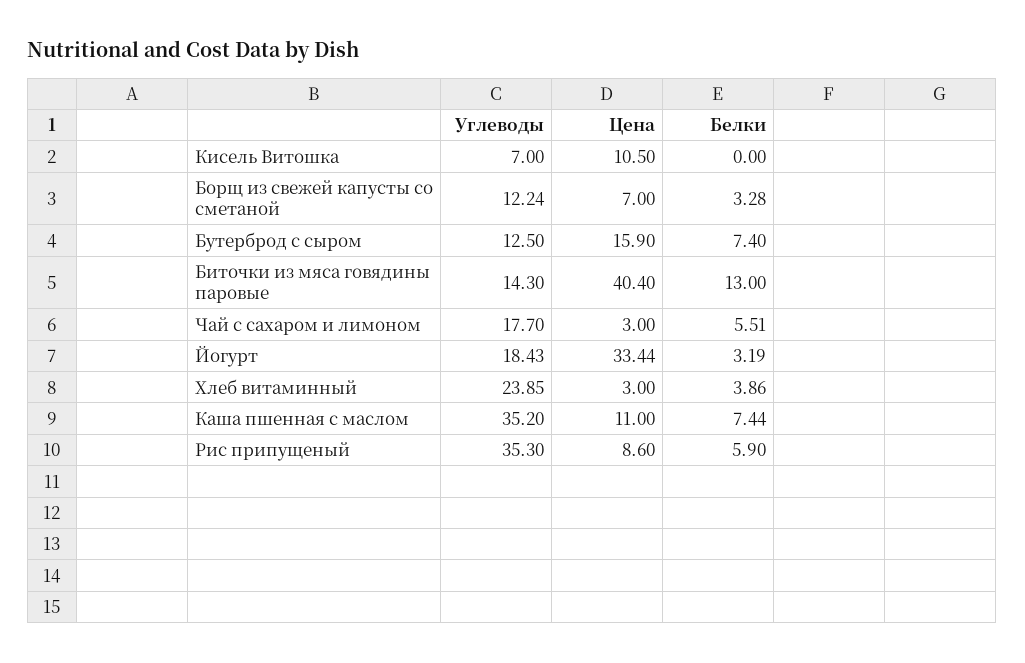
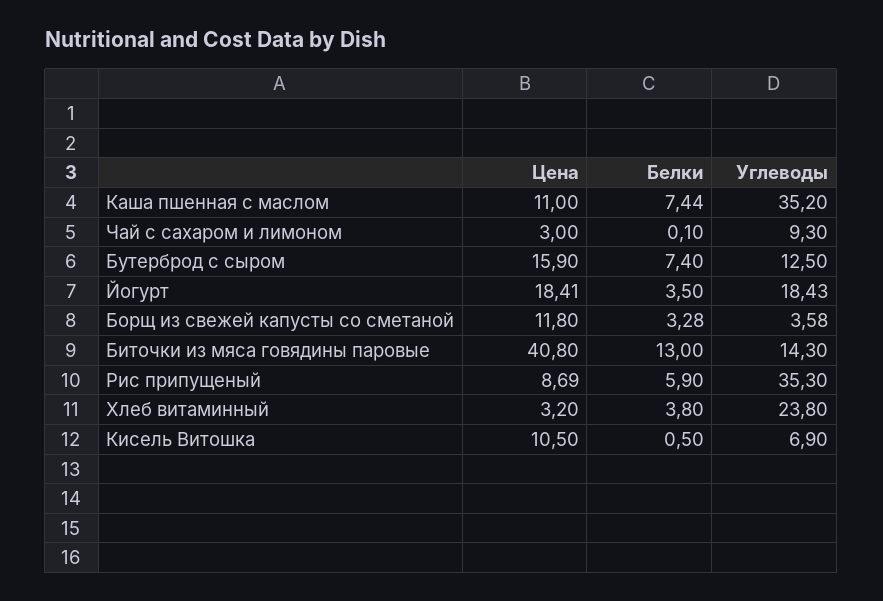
Углеводы, Кисель Витошка: 7 -> 6.9
Белки, Кисель Витошка: 0 -> 0.5
Углеводы, Борщ из свежей капусты со сметаной: 12.24 -> 3.58
Цена, Борщ из свежей капусты со сметаной: 7 -> 11.8
Цена, Биточки из мяса говядины паровые: 40.4 -> 40.8
Углеводы, Чай с сахаром и лимоном: 17.7 -> 9.3
Белки, Чай с сахаром и лимоном: 5.51 -> 0.1
Цена, Йогурт: 33.44 -> 18.41
Белки, Йогурт: 3.19 -> 3.5
Углеводы, Хлеб витаминный: 23.85 -> 23.8
Цена, Хлеб витаминный: 3 -> 3.2
Белки, Хлеб витаминный: 3.86 -> 3.8
Цена, Рис припущеный: 8.6 -> 8.69

